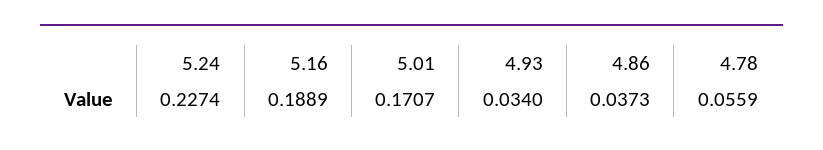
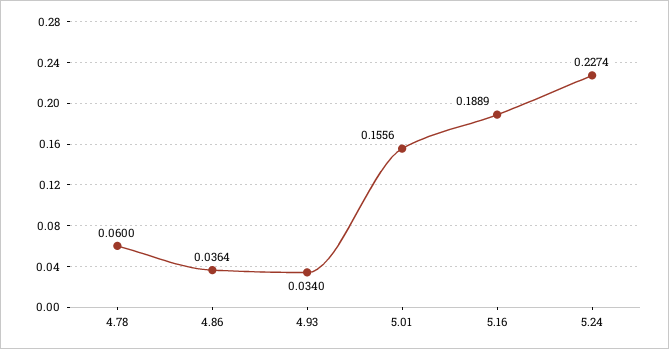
5.01: 0.1707 -> 0.1556
4.86: 0.0373 -> 0.0364
4.78: 0.0559 -> 0.06

